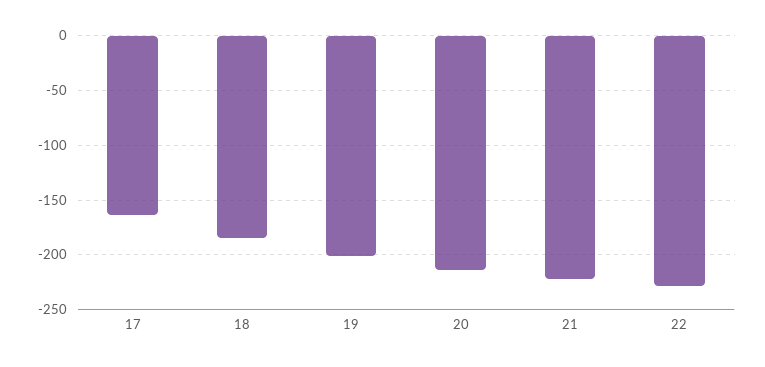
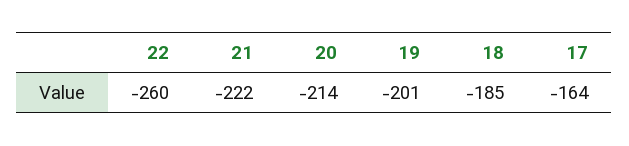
22: -230 -> -260

